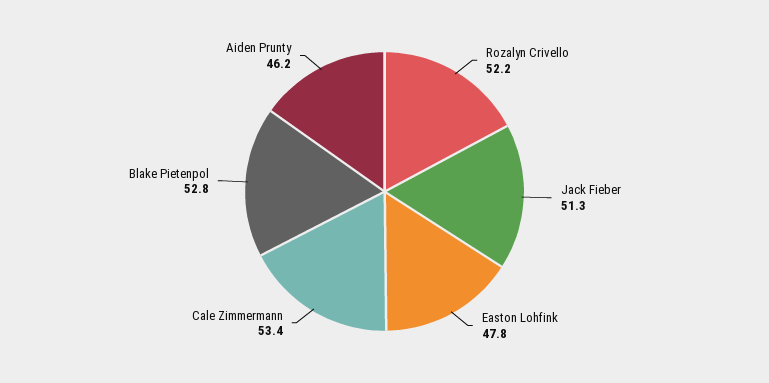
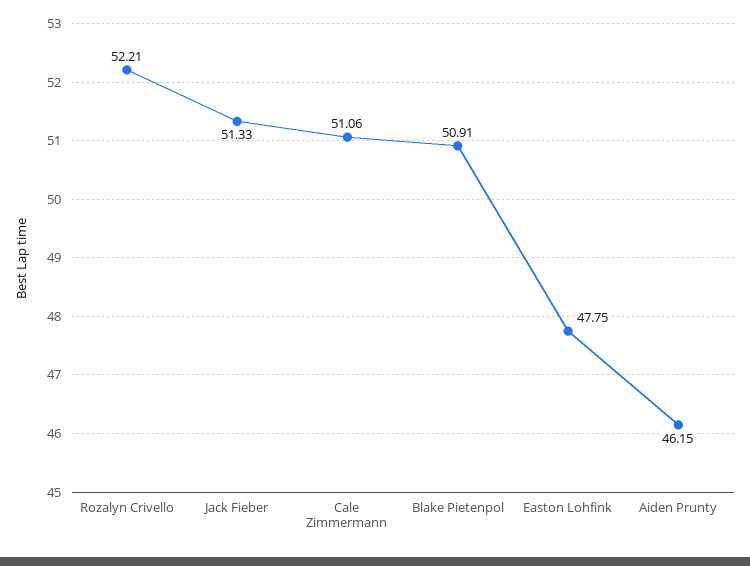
Cale Zimmermann: 53.4 -> 51.06
Blake Pietenpol: 52.8 -> 50.91

